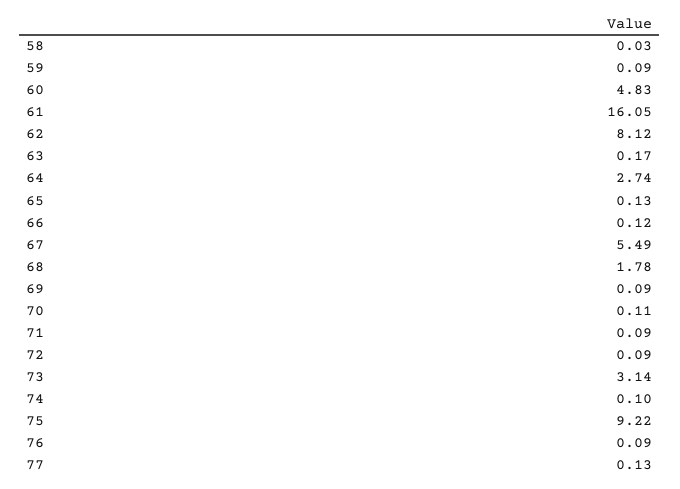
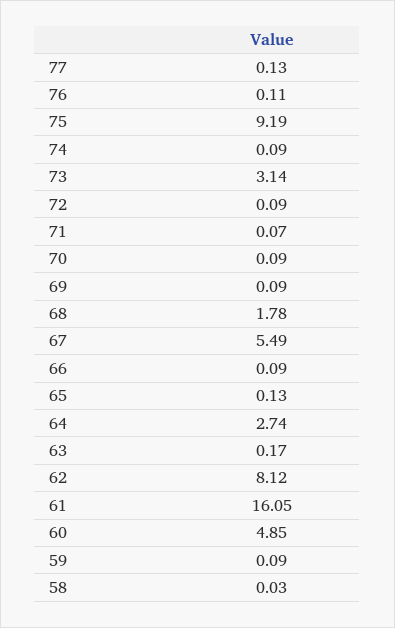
60: 4.83 -> 4.85
66: 0.12 -> 0.09
70: 0.11 -> 0.09
71: 0.09 -> 0.07
74: 0.1 -> 0.09
75: 9.22 -> 9.19
76: 0.09 -> 0.11

